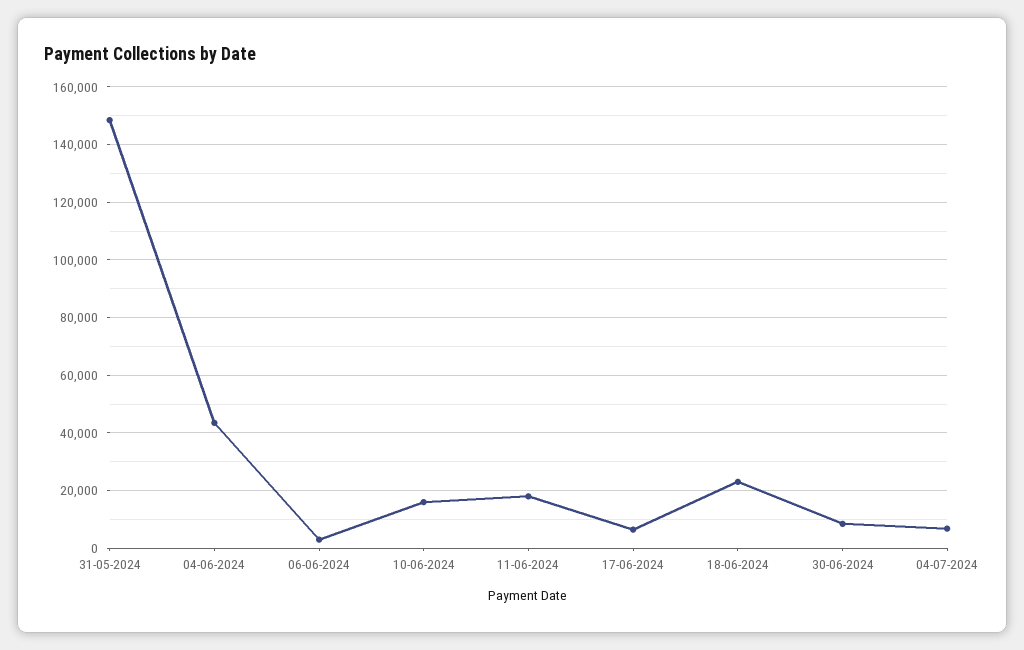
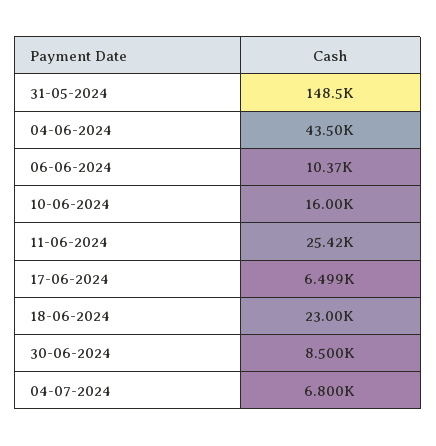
06-06-2024: 2500 -> 10370
11-06-2024: 17500 -> 25420

